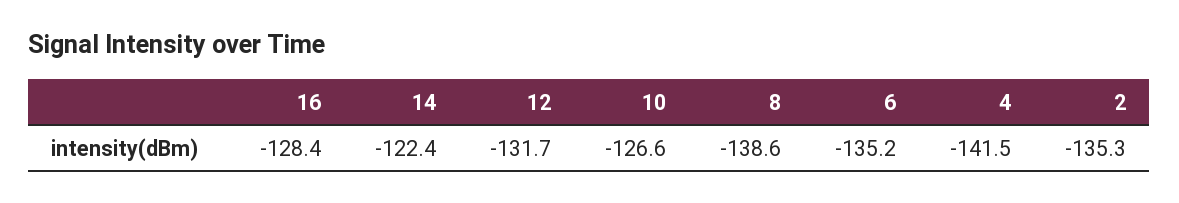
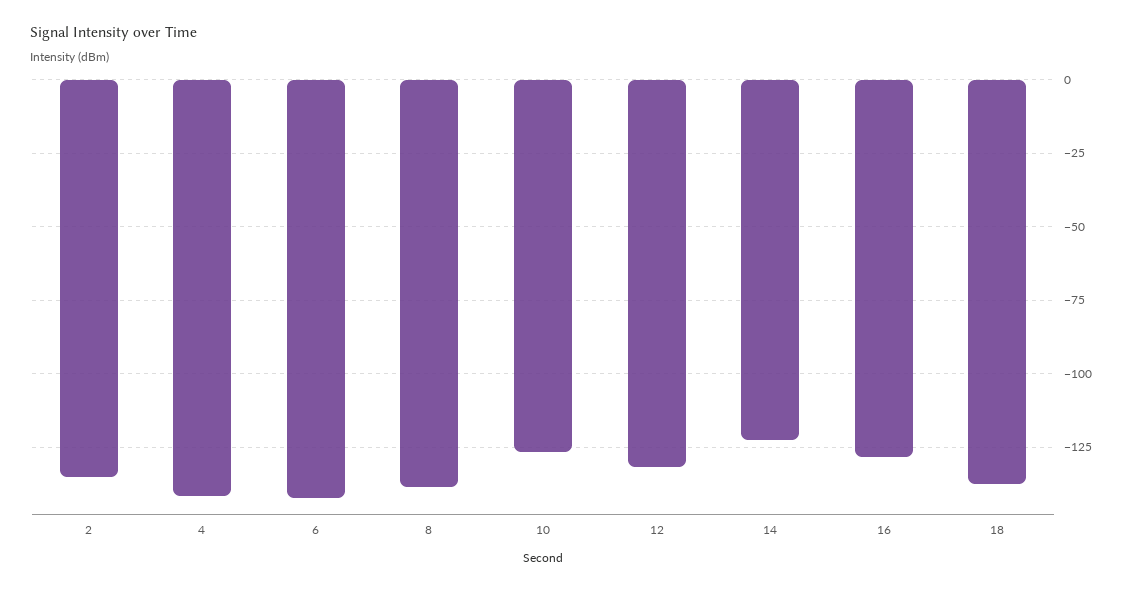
6: -135.2 -> -142.5
18: none -> -137.5

